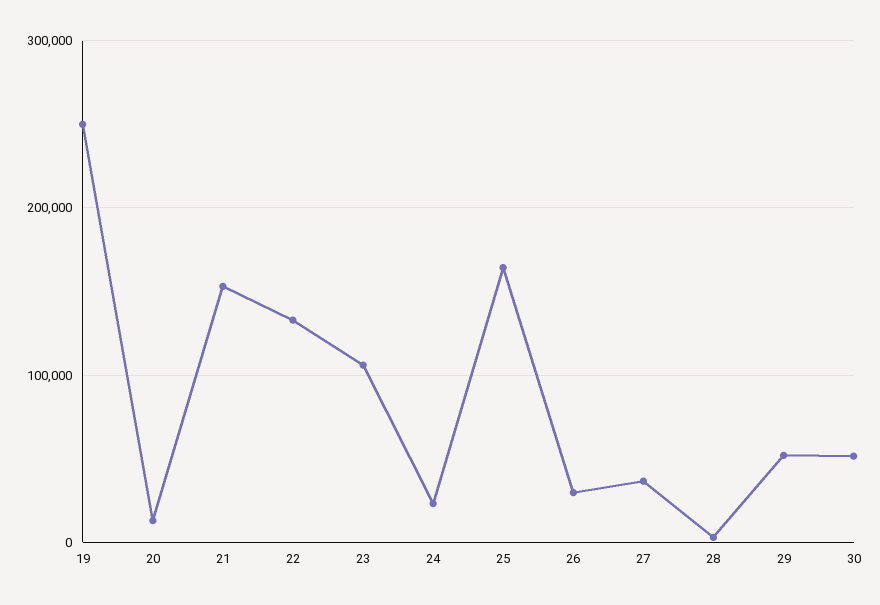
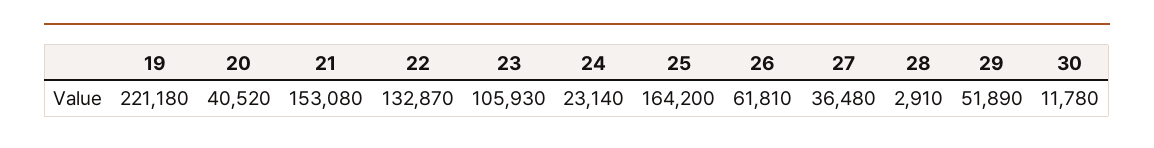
19: 250000 -> 221180
20: 10000 -> 40520
26: 30000 -> 61810
30: 50000 -> 11780

